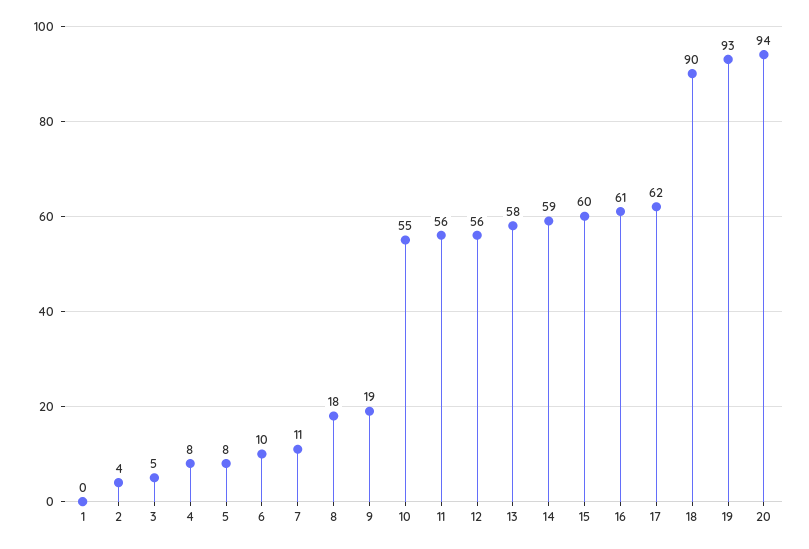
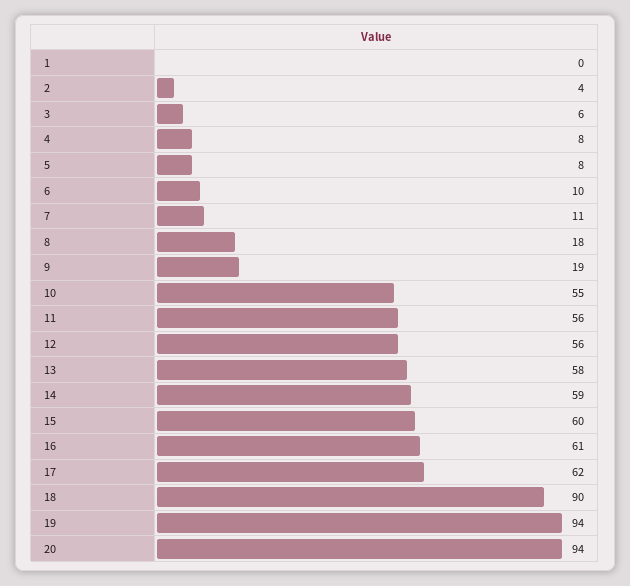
3: 5 -> 6
19: 93 -> 94

